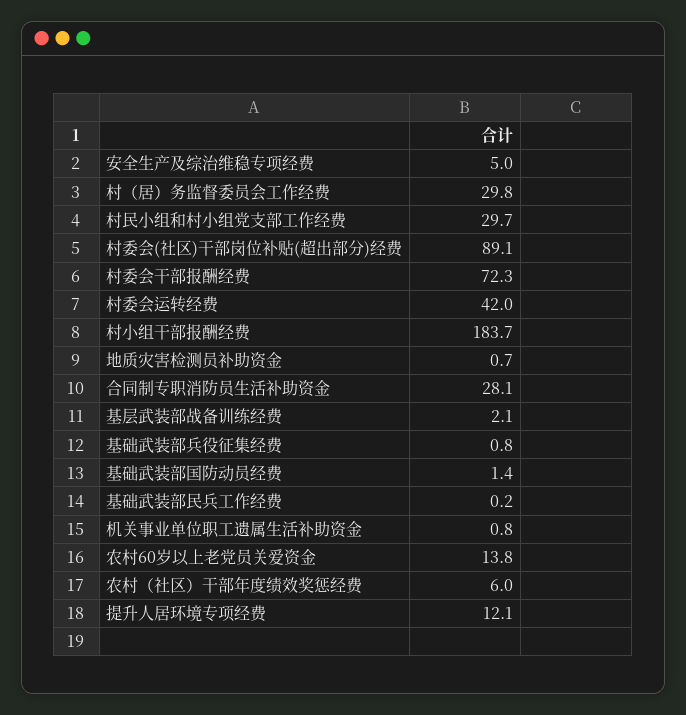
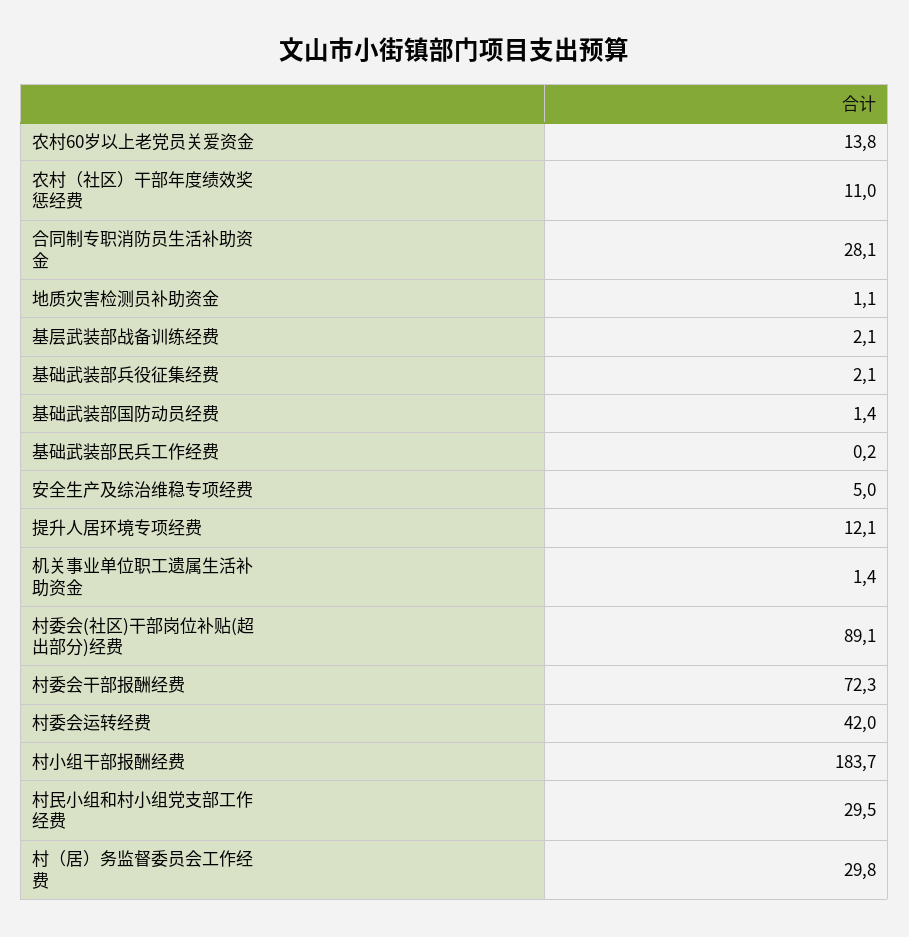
村民小组和村小组党支部工作经费: 29.7 -> 29.5
地质灾害检测员补助资金: 0.7 -> 1.1
基础武装部兵役征集经费: 0.8 -> 2.1
机关事业单位职工遗属生活补助资金: 0.8 -> 1.4
农村（社区）干部年度绩效奖惩经费: 6 -> 11

